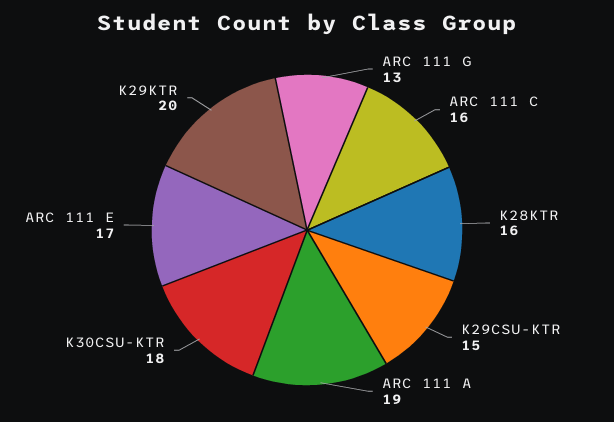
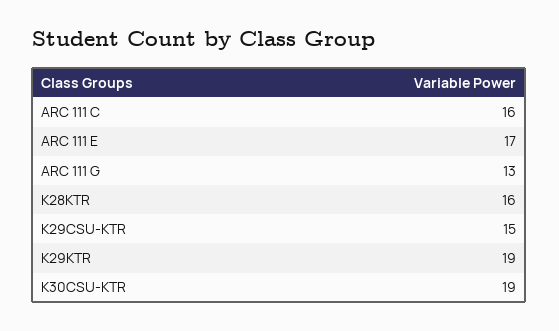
ARC 111 A: 19 -> none
K30CSU-KTR: 18 -> 19
K29KTR: 20 -> 19

